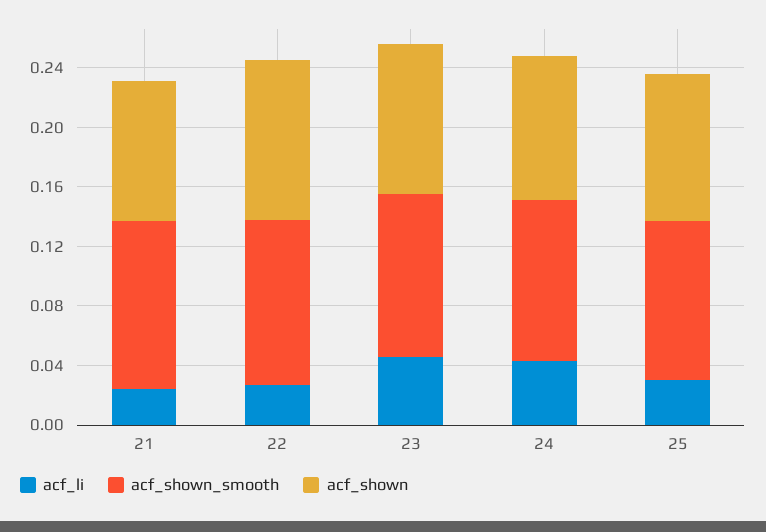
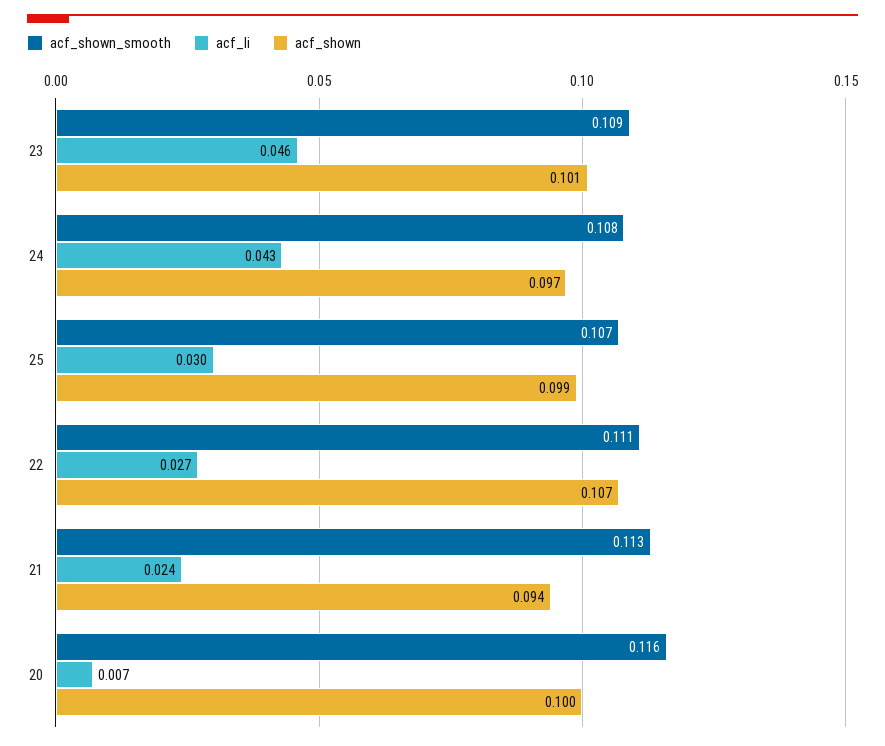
acf_shown_smooth, 20: none -> 0.116
acf_li, 20: none -> 0.007
acf_shown, 20: none -> 0.1

